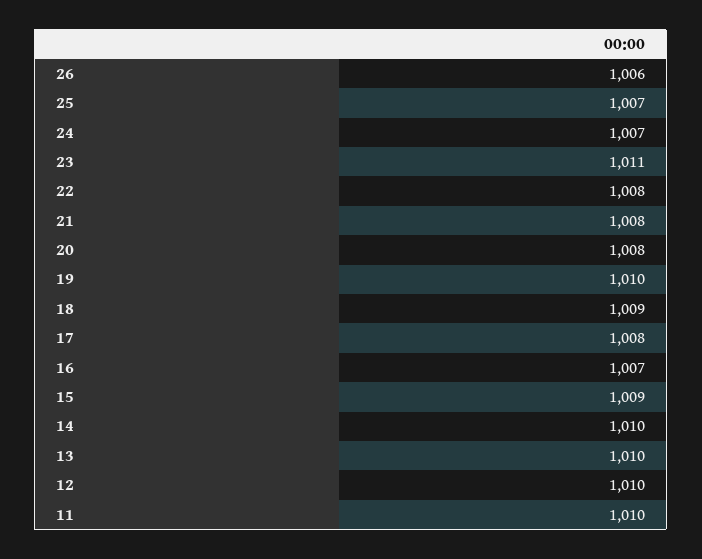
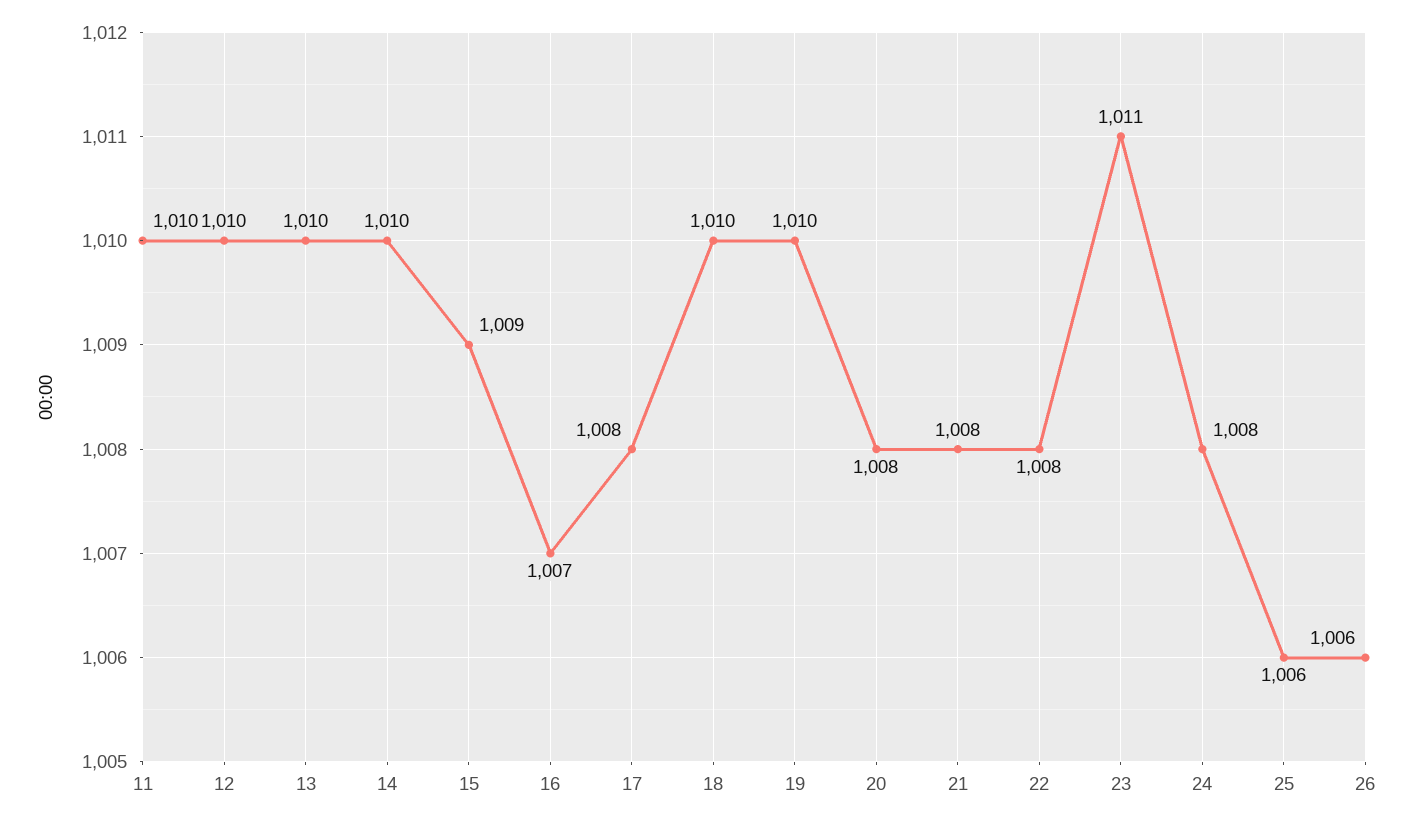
25: 1007 -> 1006
24: 1007 -> 1008
18: 1009 -> 1010

